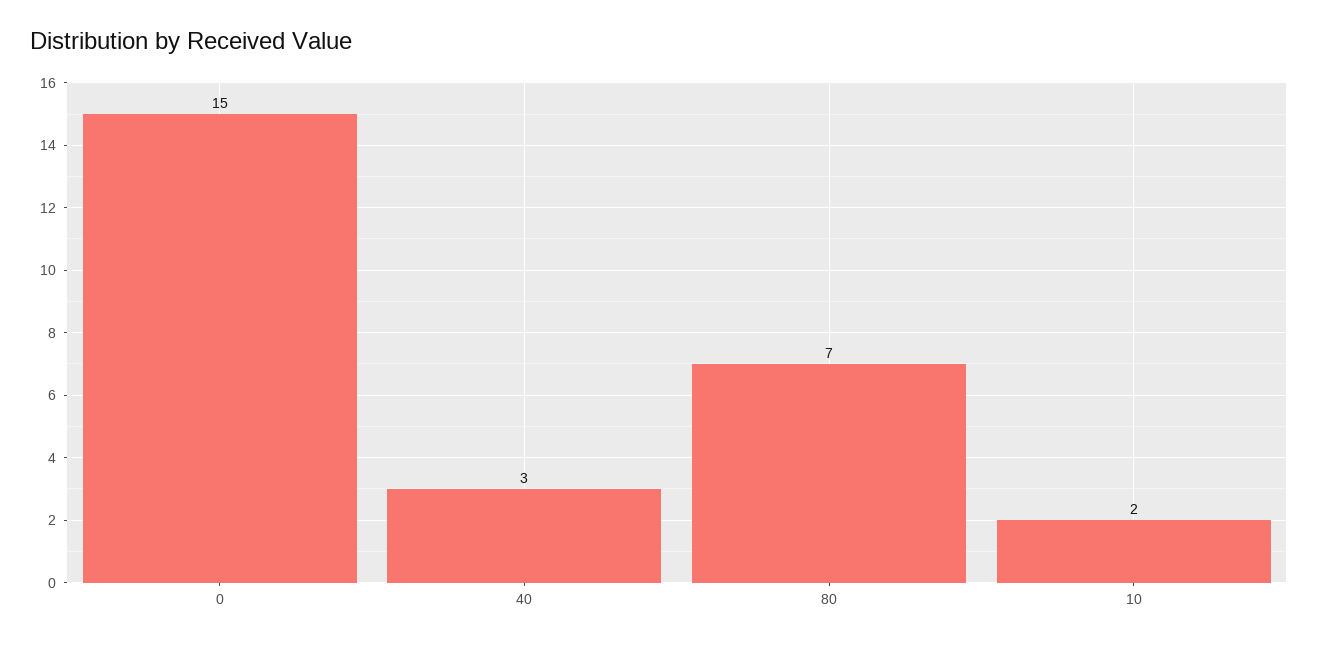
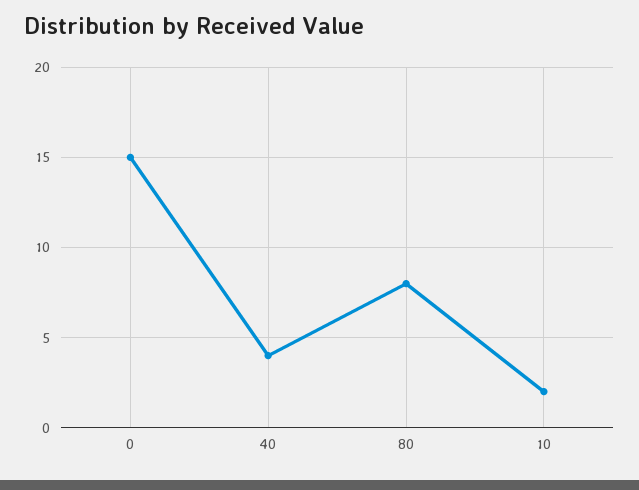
40: 3 -> 4
80: 7 -> 8

